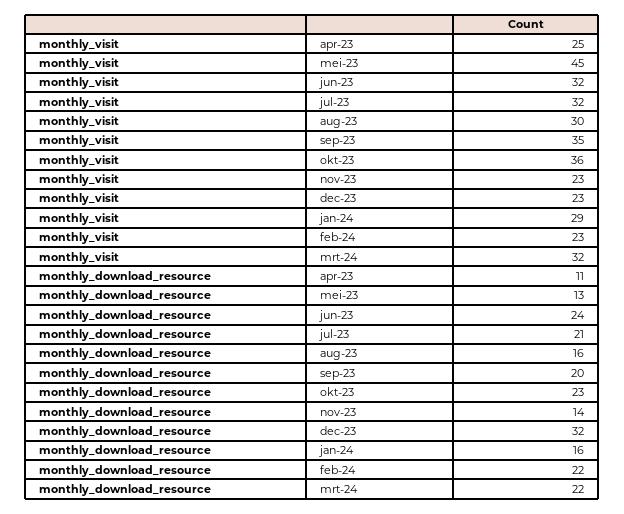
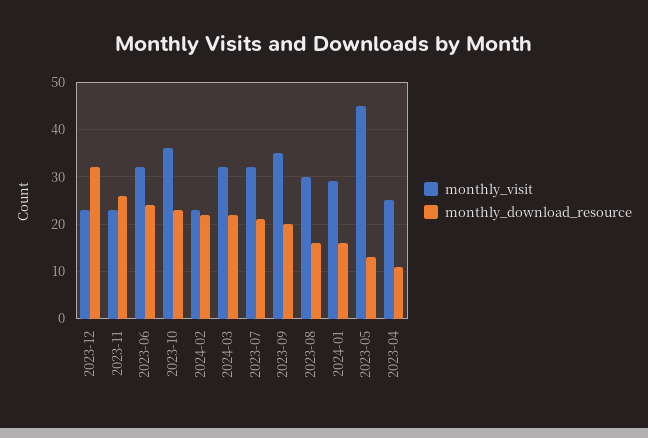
monthly_download_resource, nov-23: 14 -> 25

